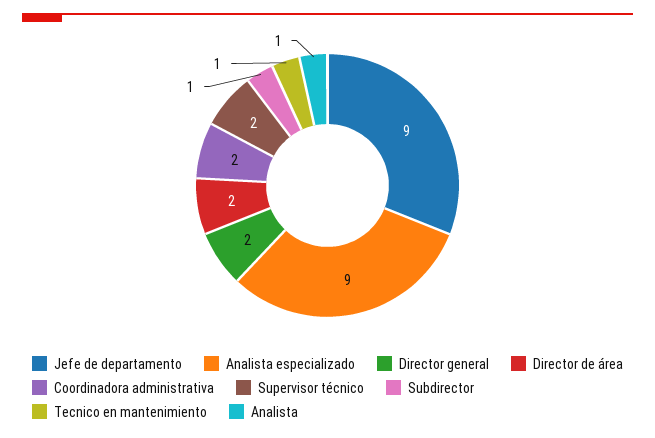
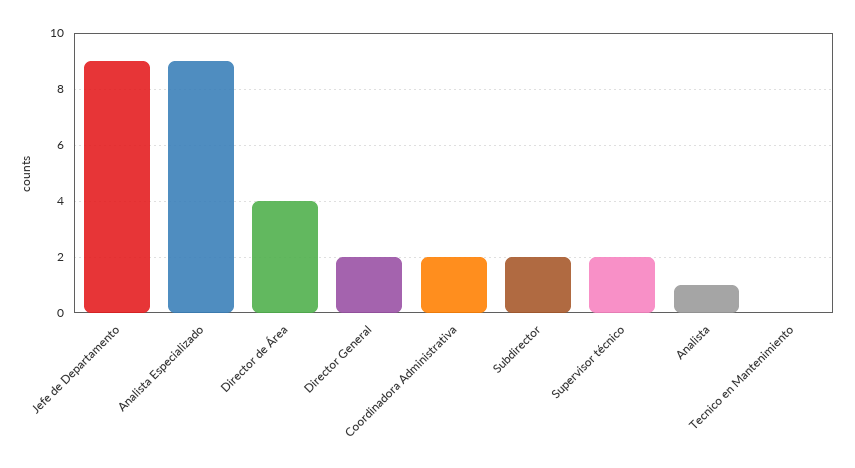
Director de área: 2 -> 4
Subdirector: 1 -> 2
Tecnico en mantenimiento: 1 -> 0

